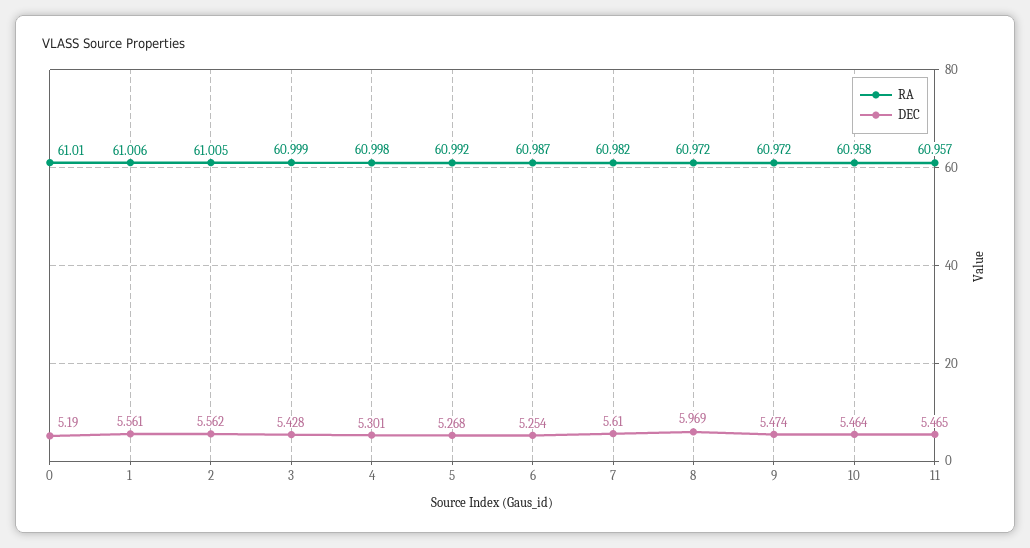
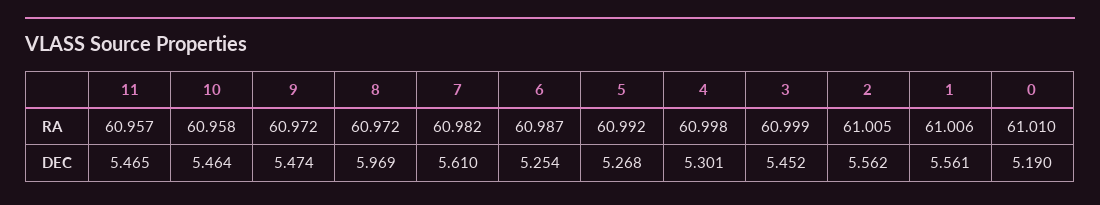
DEC, 3: 5.428 -> 5.452

